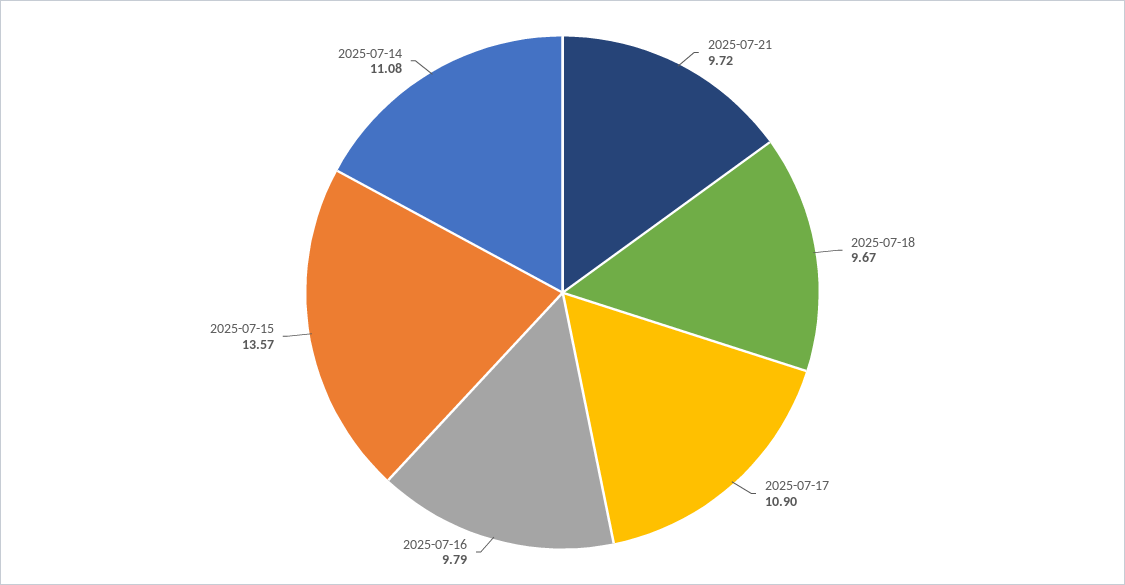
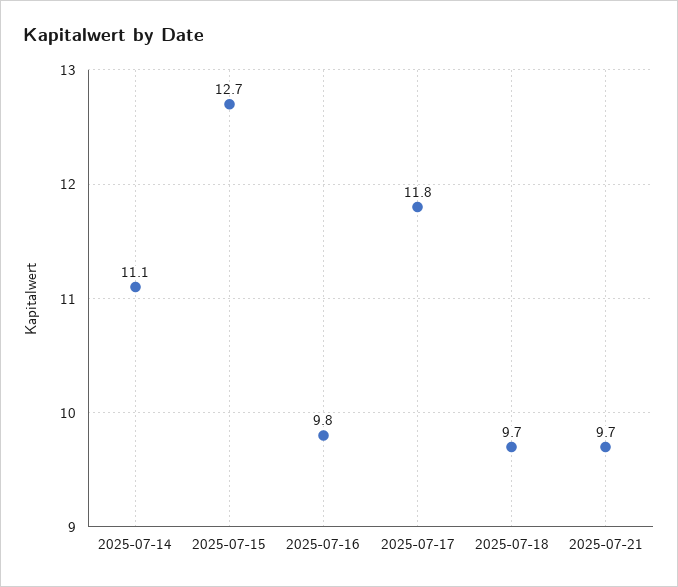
2025-07-17: 10.9 -> 11.8
2025-07-15: 13.57 -> 12.7

